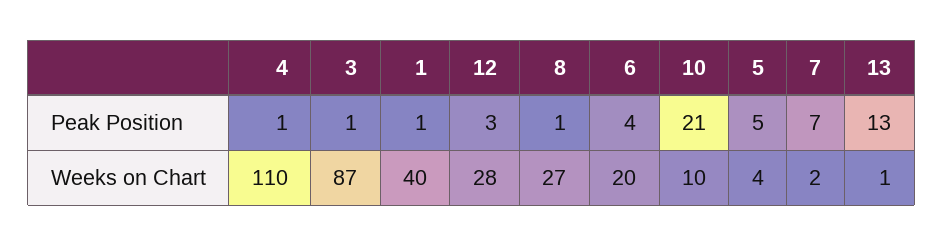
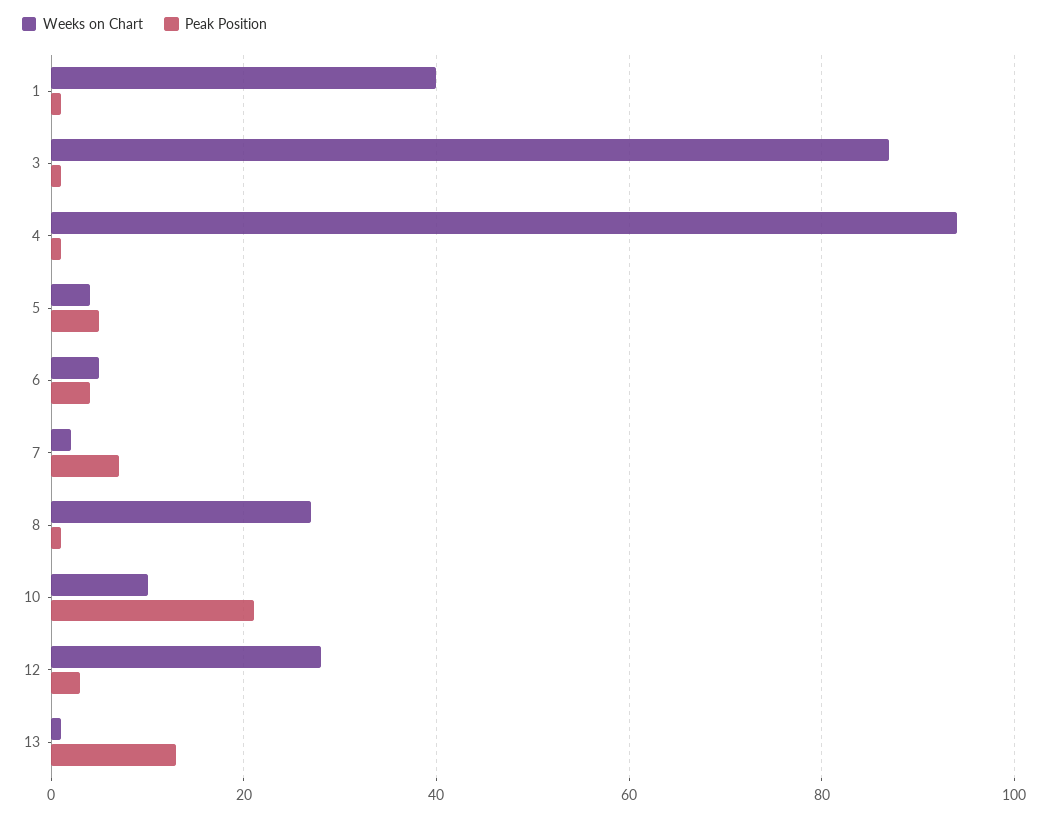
Weeks on Chart, 4: 110 -> 95
Weeks on Chart, 6: 20 -> 5

